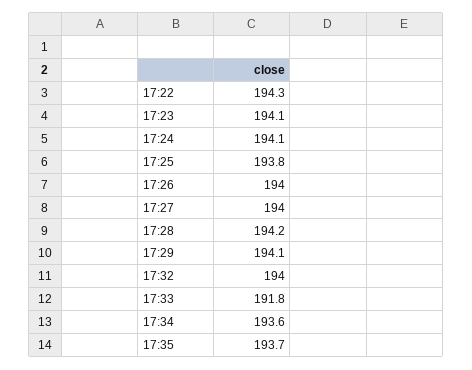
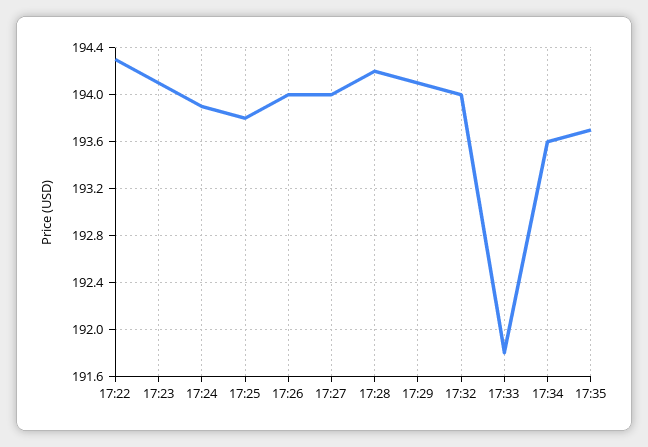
17:24: 194.1 -> 193.9

